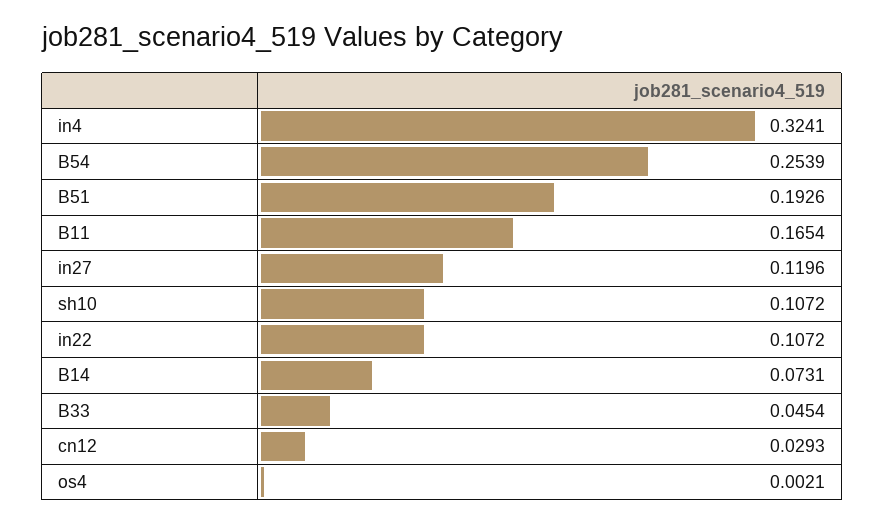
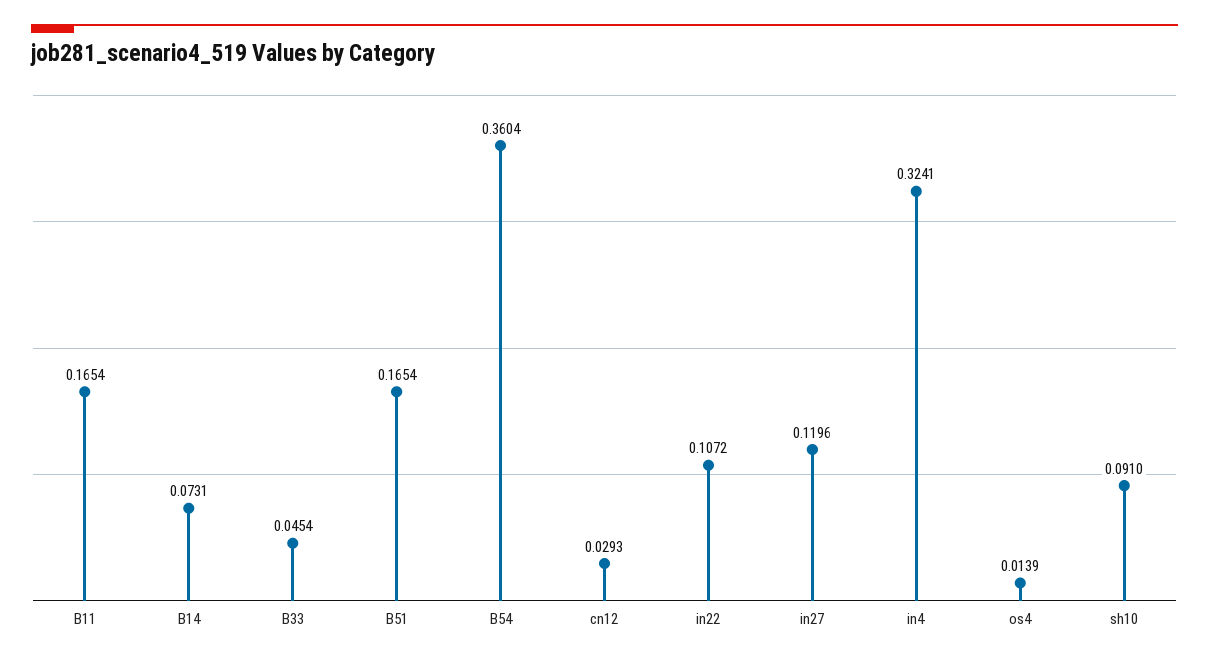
B54: 0.2539 -> 0.3604
B51: 0.1926 -> 0.1654
sh10: 0.1072 -> 0.091
os4: 0.0021 -> 0.0139

